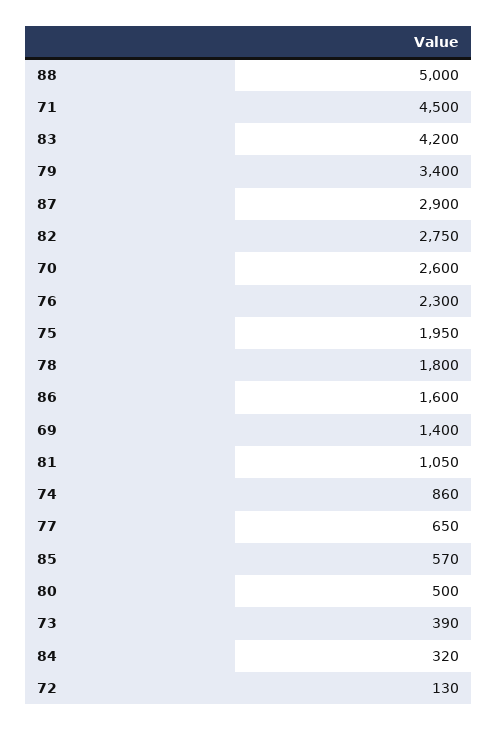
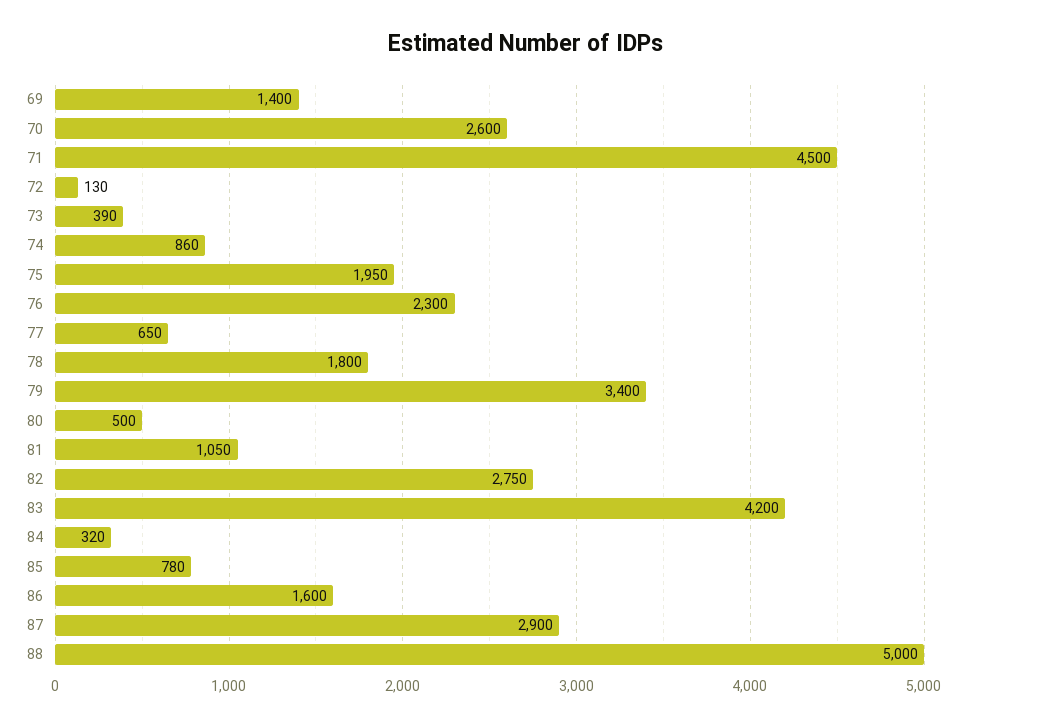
85: 570 -> 780

